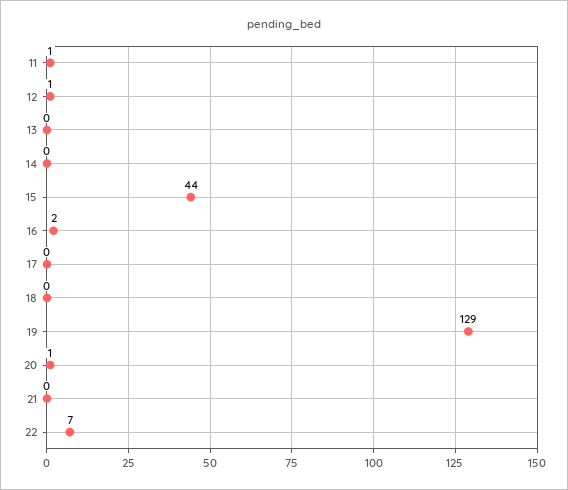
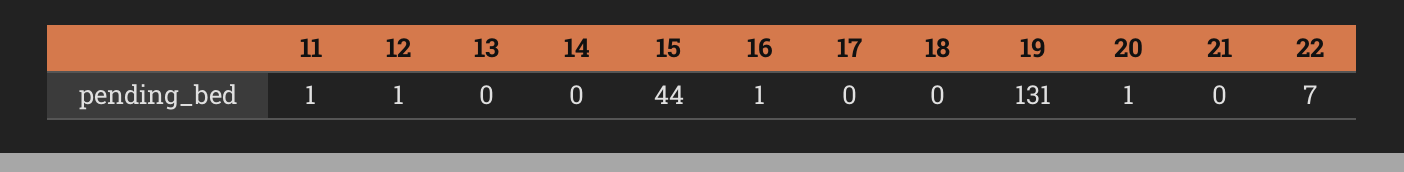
16: 2 -> 1
19: 129 -> 131

